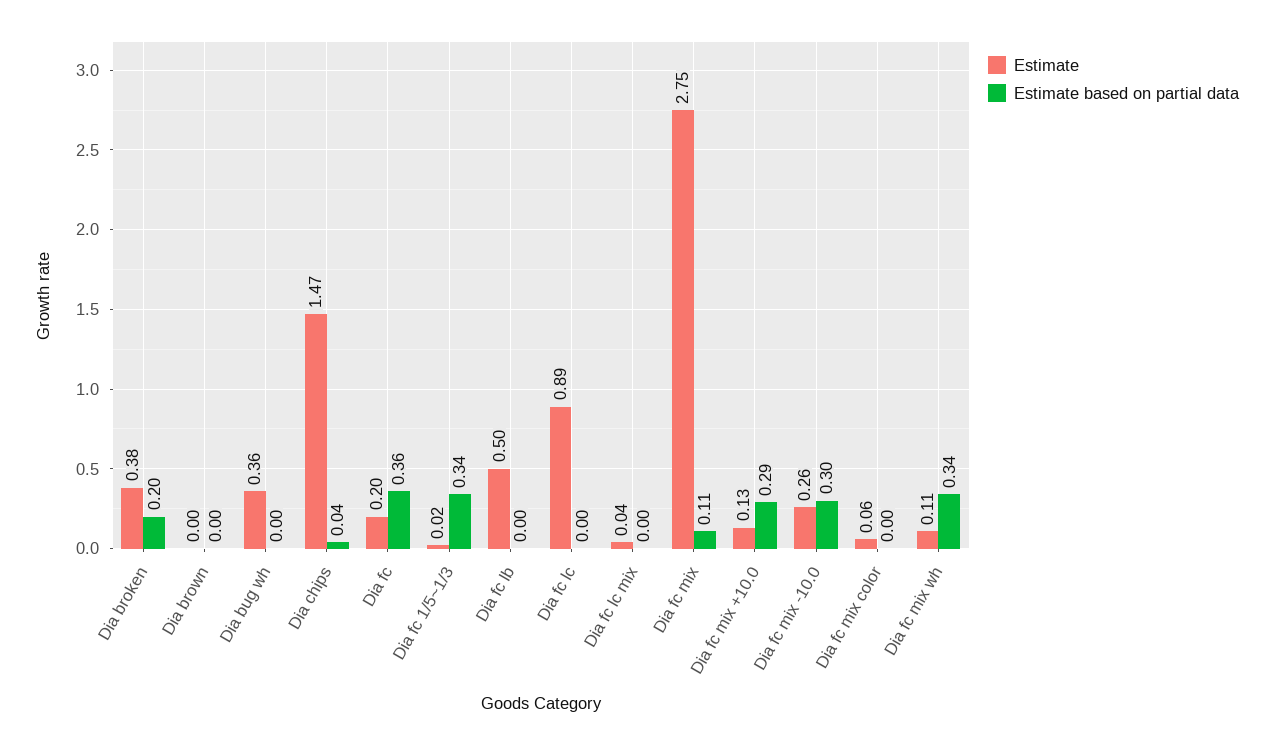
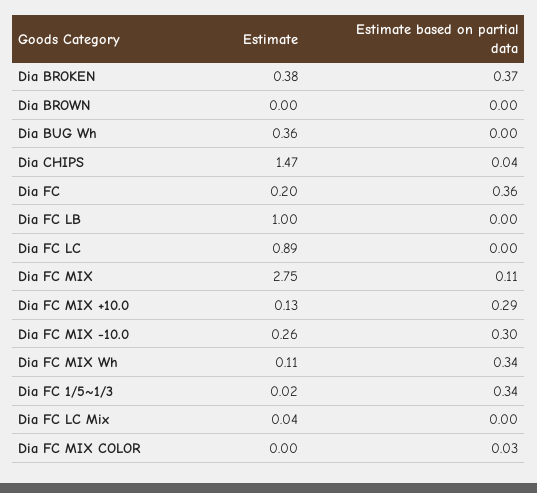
Estimate based on partial data, Dia broken: 0.2 -> 0.37
Estimate, Dia fc lb: 0.5 -> 1
Estimate, Dia fc mix color: 0.06 -> 0
Estimate based on partial data, Dia fc mix color: 0 -> 0.03

